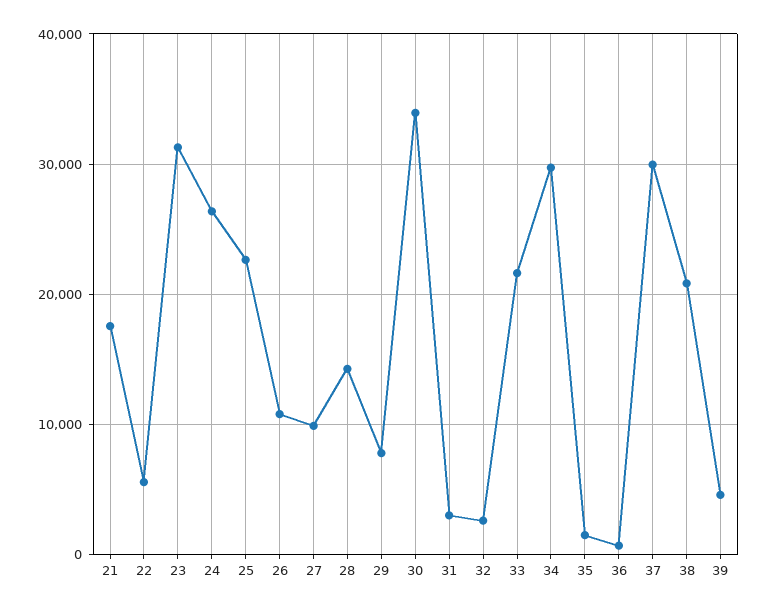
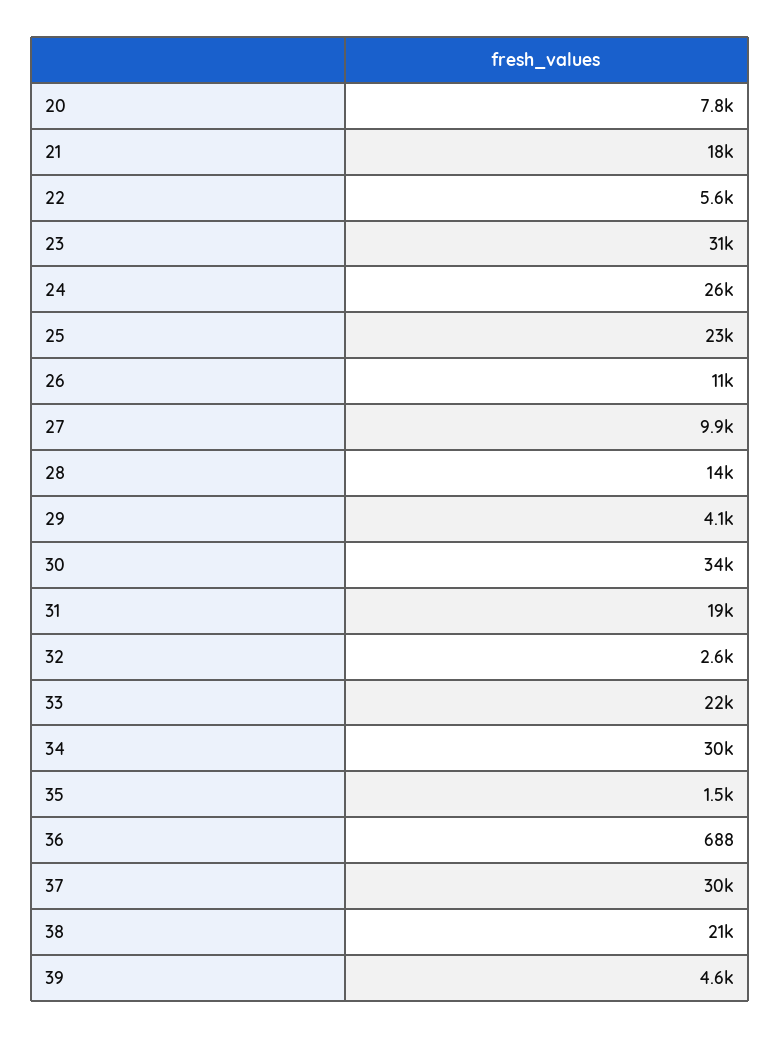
29: 8000 -> 4100
31: 3000 -> 19000
20: none -> 7800

